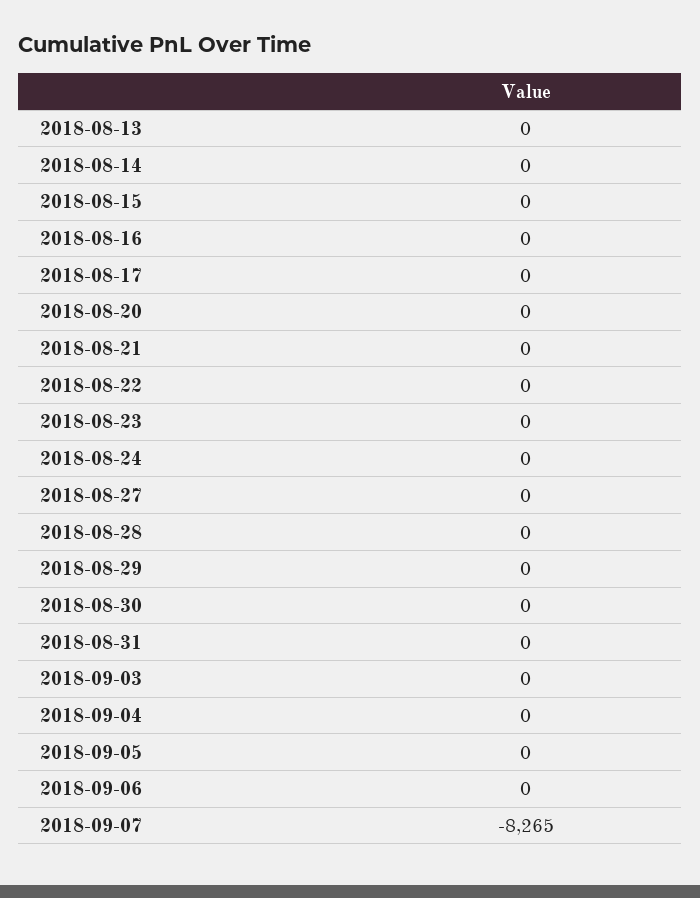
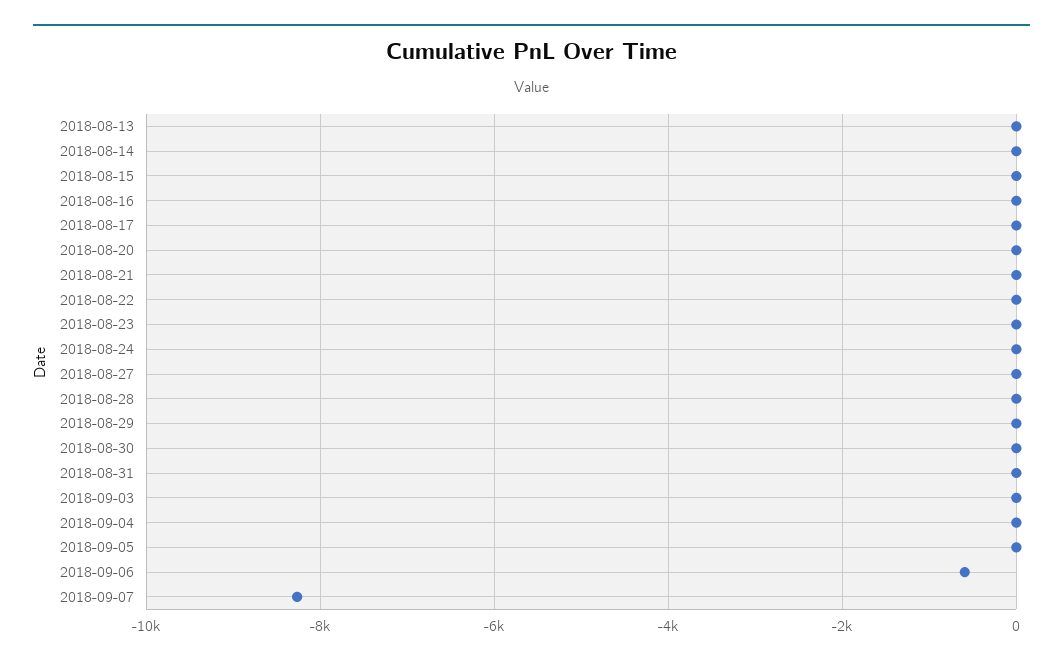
2018-09-06: 0 -> -600

